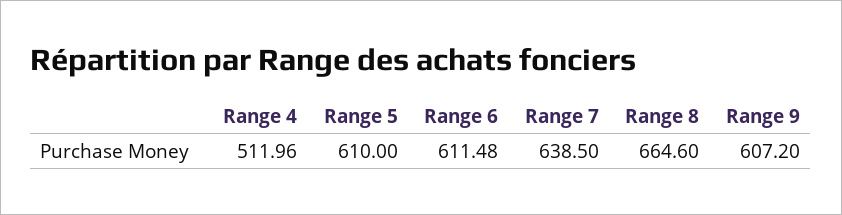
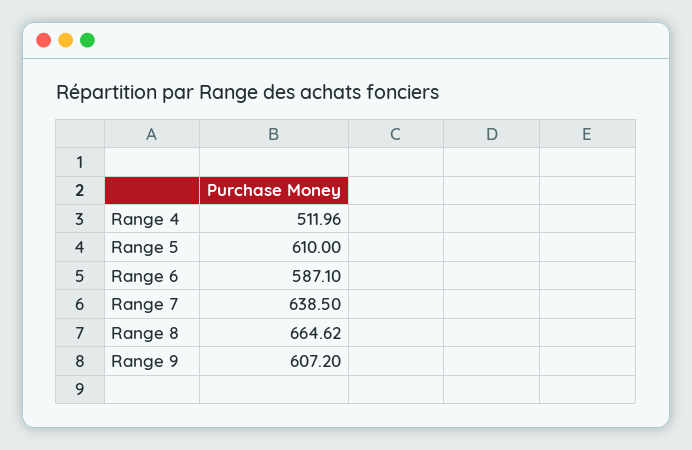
Range 6: 611.48 -> 587.1
Range 8: 664.6 -> 664.62

